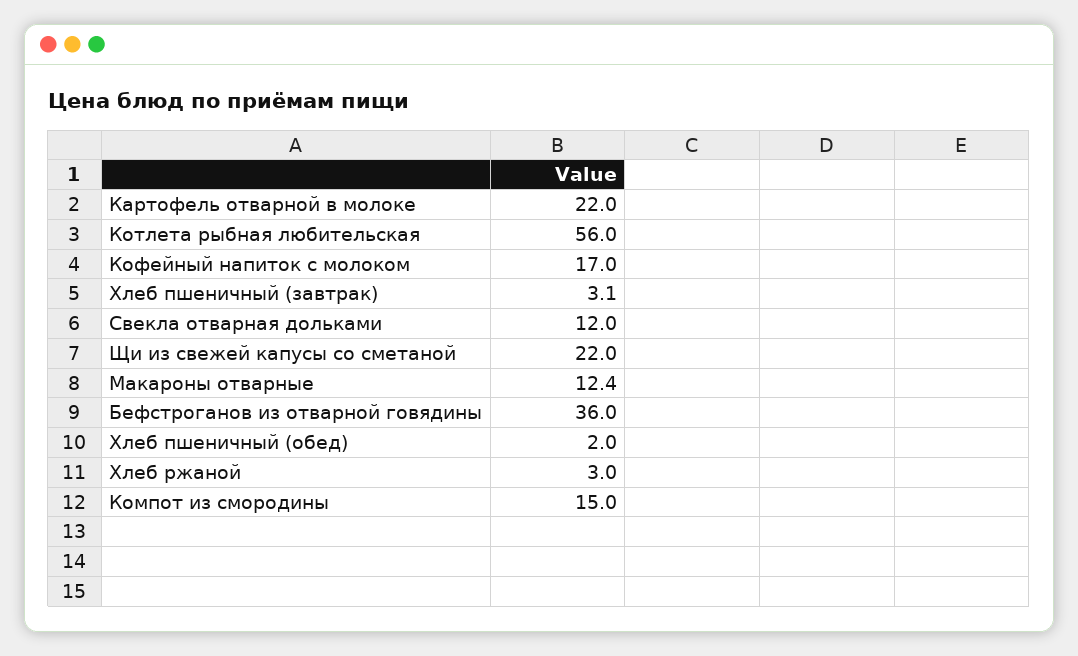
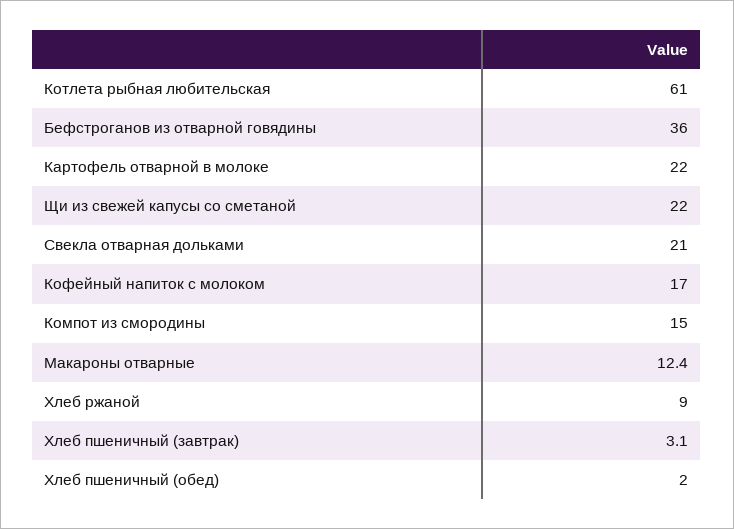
Котлета рыбная любительская: 56 -> 61
Свекла отварная дольками: 12 -> 21
Хлеб ржаной: 3 -> 9

